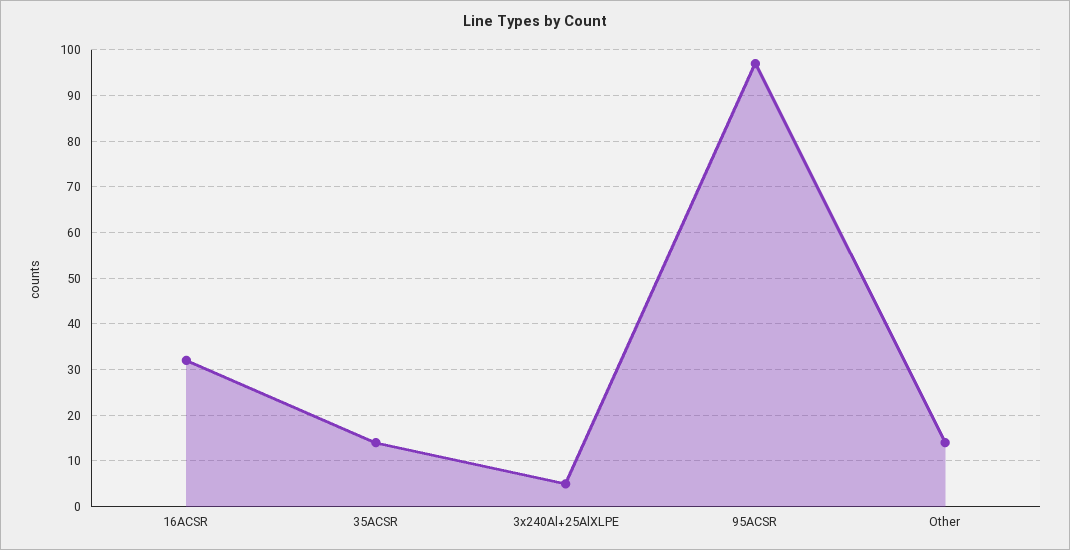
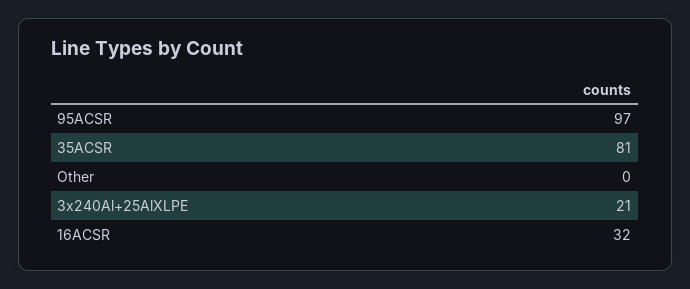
35ACSR: 15 -> 81
3x240Al+25AlXLPE: 5 -> 21
Other: 15 -> 0

